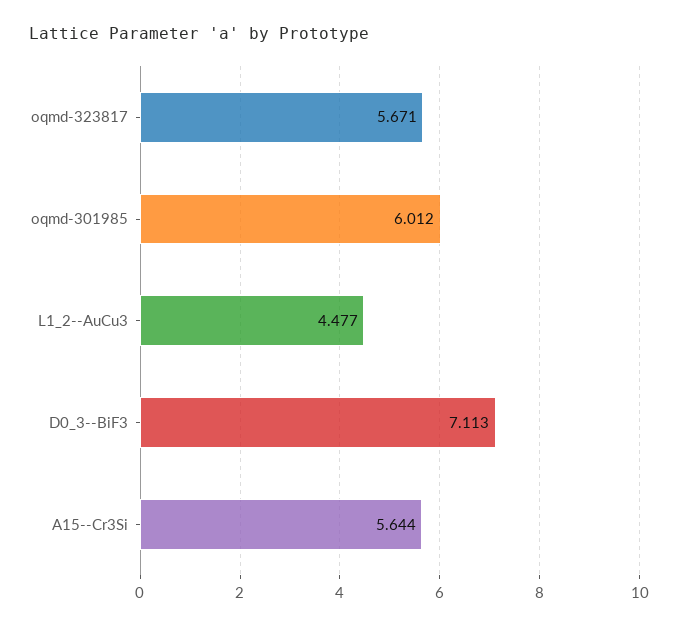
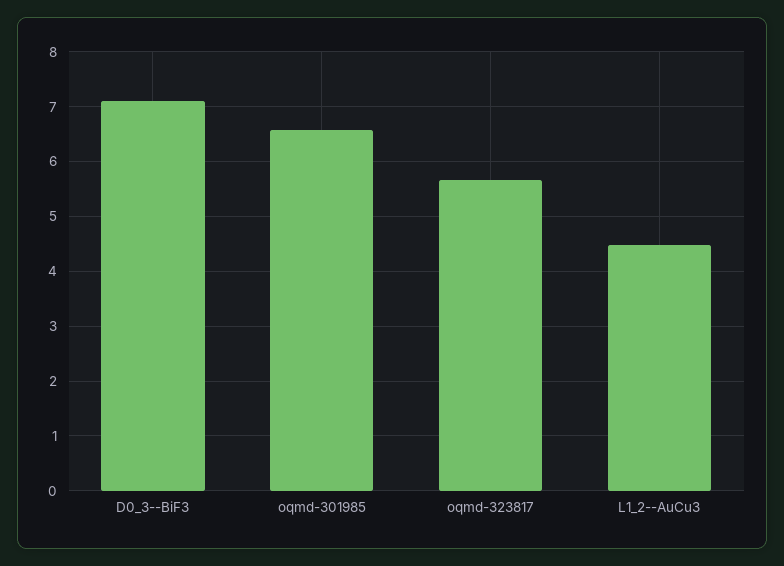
oqmd-301985: 6.012 -> 6.6
A15--Cr3Si: 5.644 -> none

